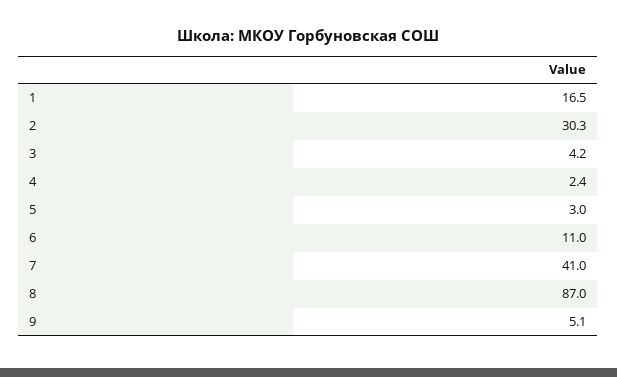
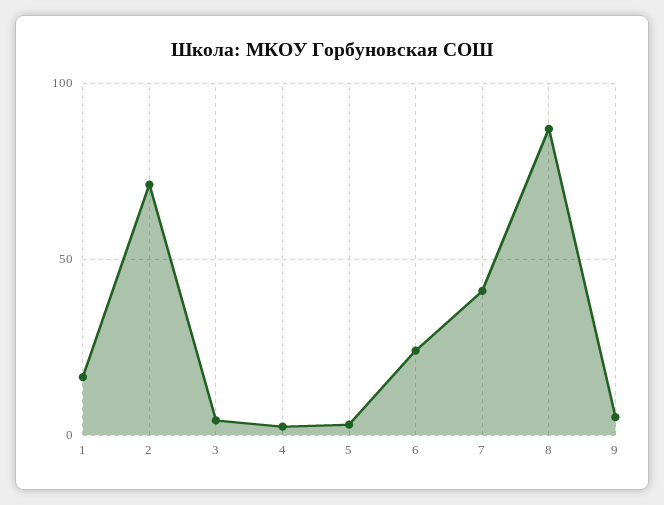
2: 30.3 -> 70
6: 11 -> 25

